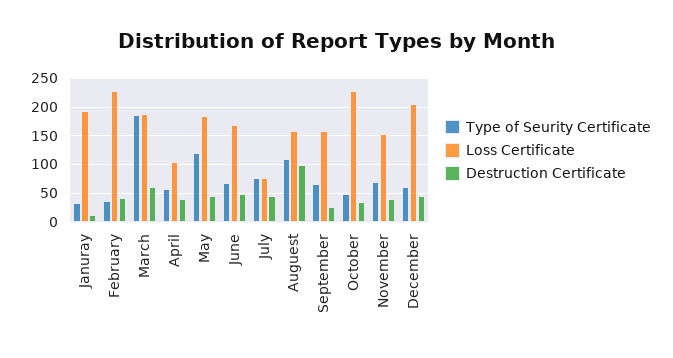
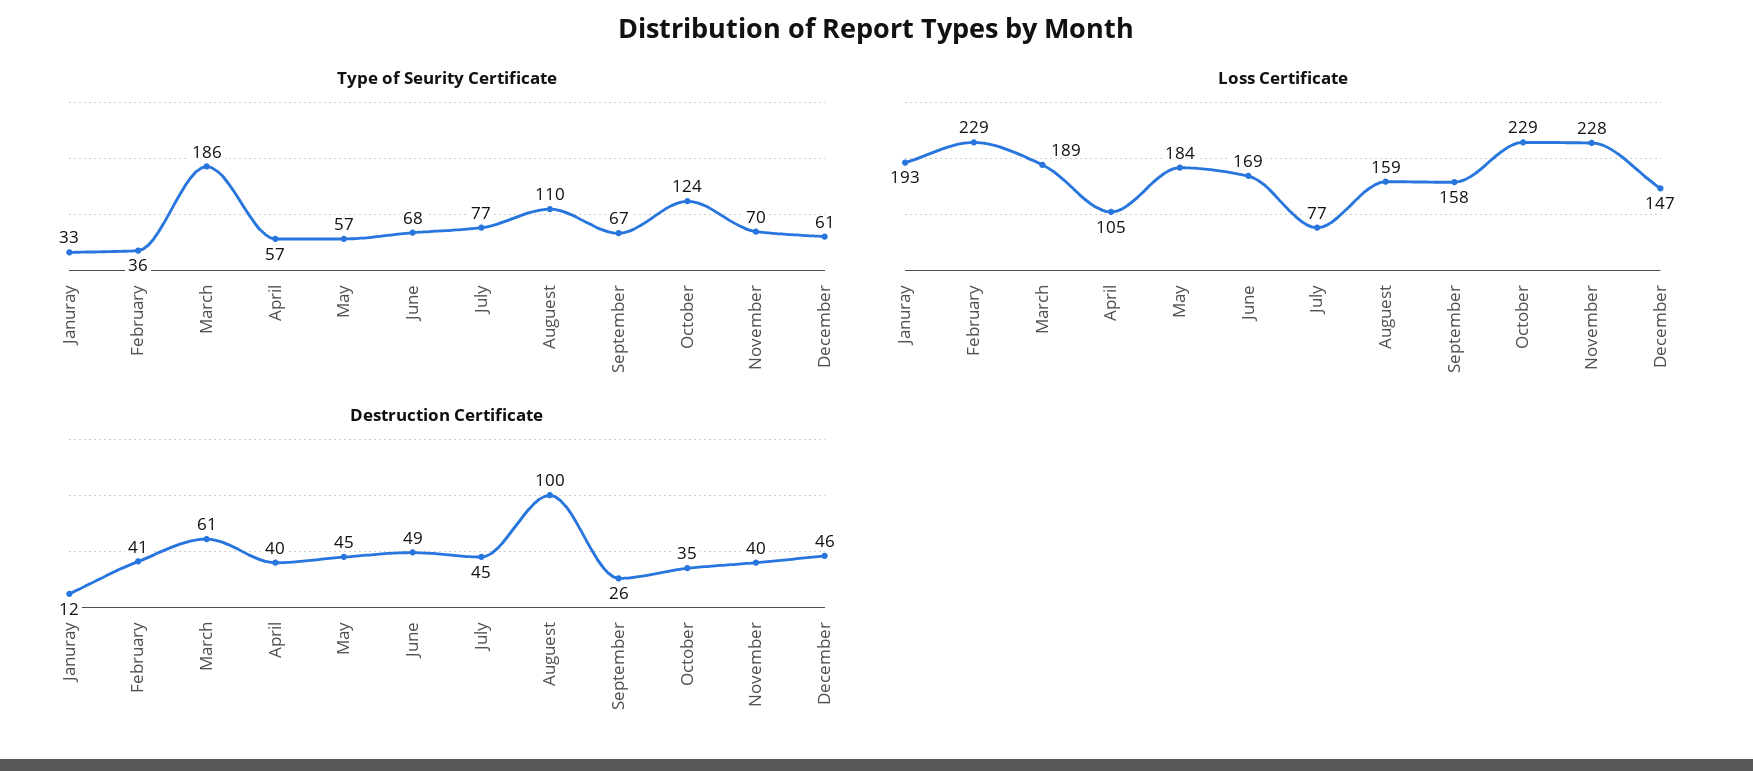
Type of Seurity Certificate, May: 125 -> 57
Type of Seurity Certificate, October: 50 -> 124
Loss Certificate, November: 150 -> 228
Loss Certificate, December: 200 -> 147

